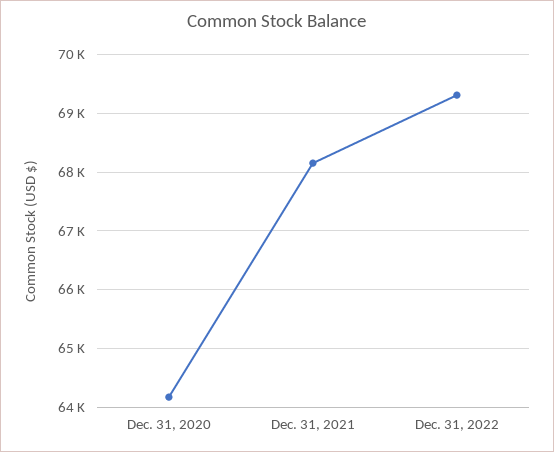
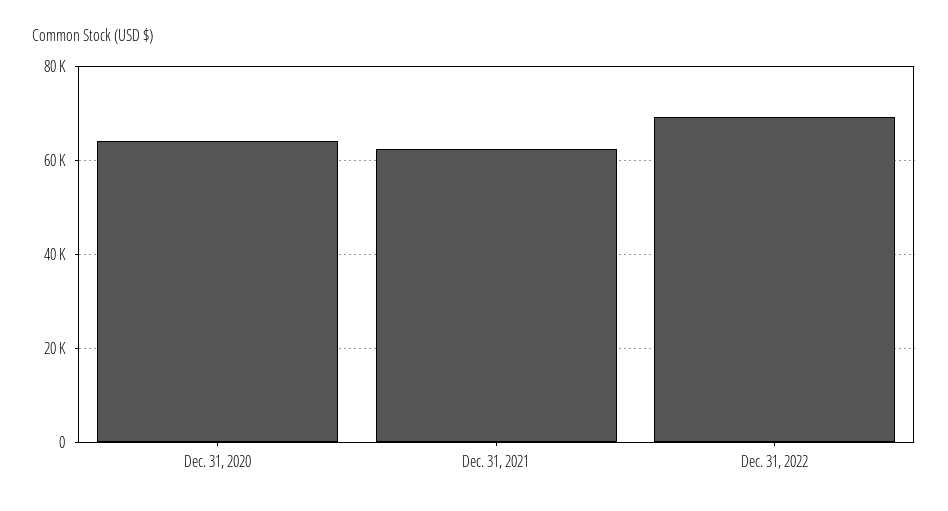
Dec. 31, 2021: 68200 -> 62000

